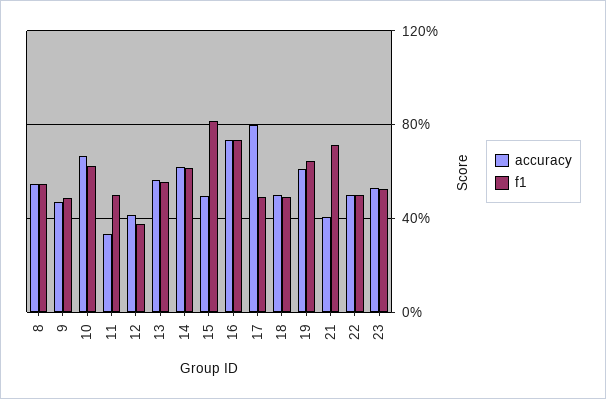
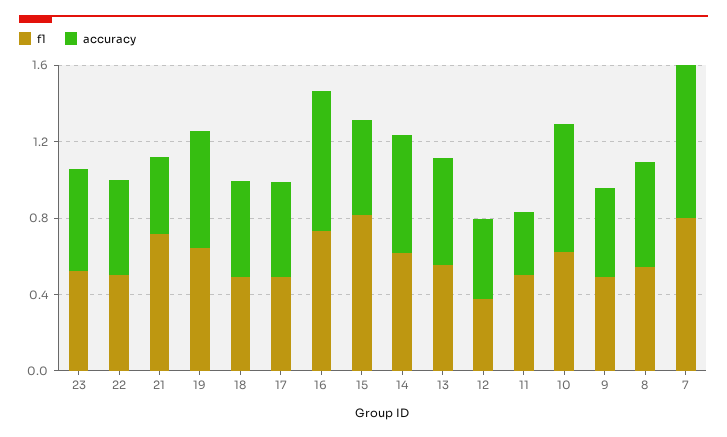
accuracy, 17: 0.8 -> 0.5
f1, 7: none -> 0.8
accuracy, 7: none -> 0.8

